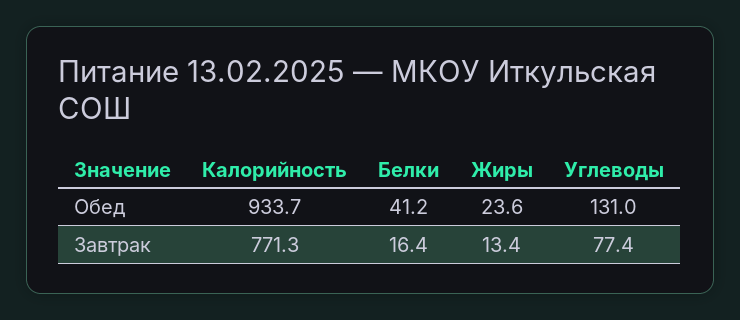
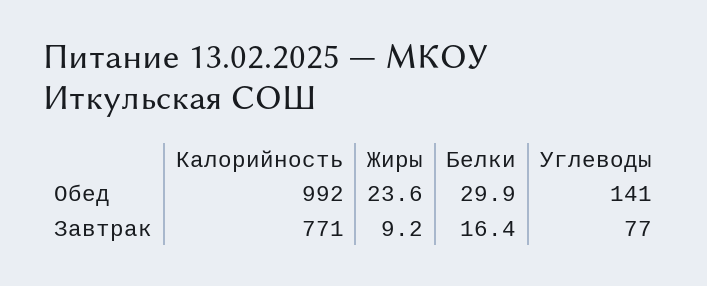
Калорийность, Обед: 933.7 -> 992
Белки, Обед: 41.2 -> 29.9
Углеводы, Обед: 131 -> 141
Жиры, Завтрак: 13.4 -> 9.2

